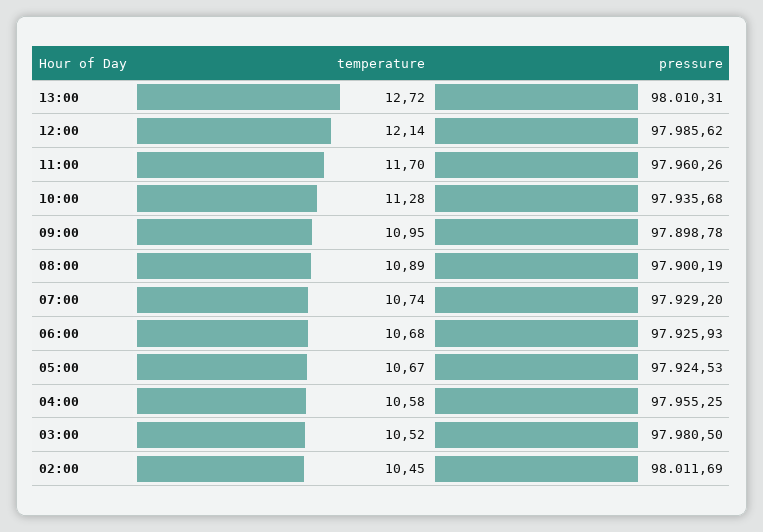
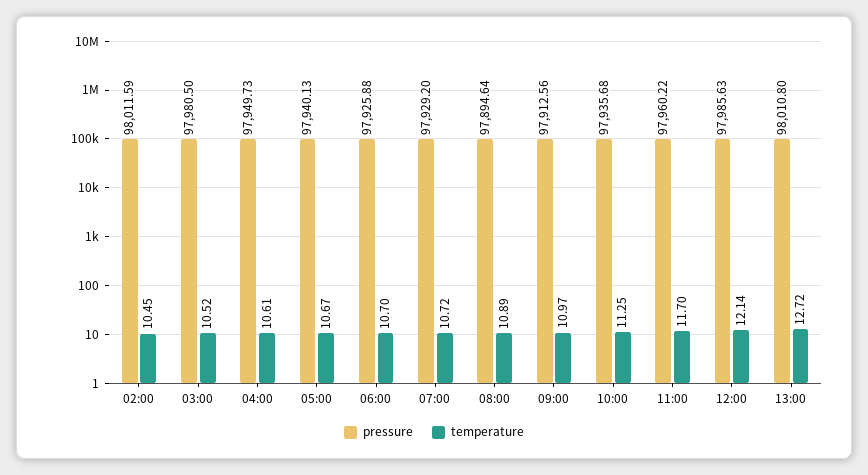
pressure, 13:00: 98010.31 -> 98010.8
pressure, 12:00: 97985.62 -> 97985.63
pressure, 11:00: 97960.26 -> 97960.22
temperature, 10:00: 11.28 -> 11.25
temperature, 09:00: 10.95 -> 10.97
pressure, 09:00: 97898.78 -> 97912.56
pressure, 08:00: 97900.19 -> 97894.64
temperature, 07:00: 10.74 -> 10.72
temperature, 06:00: 10.68 -> 10.7
pressure, 06:00: 97925.93 -> 97925.88
pressure, 05:00: 97924.53 -> 97940.13
temperature, 04:00: 10.58 -> 10.61
pressure, 04:00: 97955.25 -> 97949.73
pressure, 02:00: 98011.69 -> 98011.59

